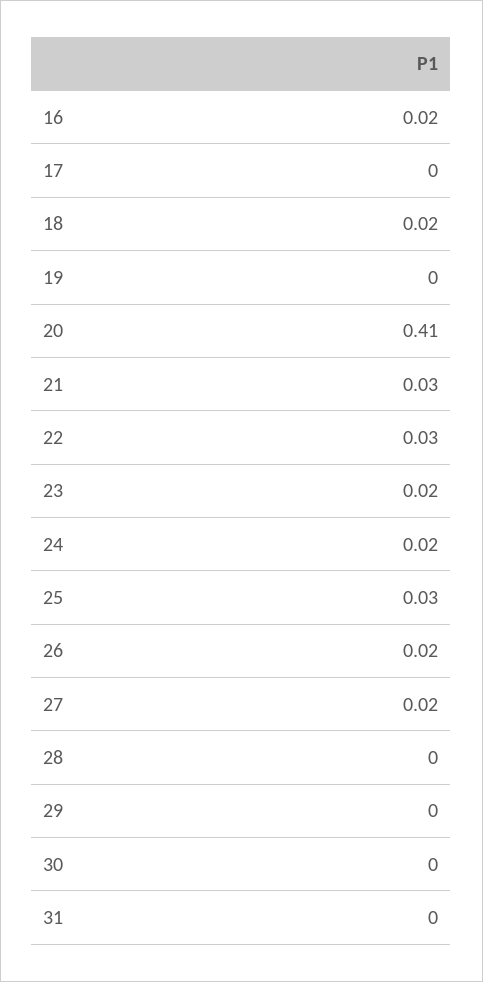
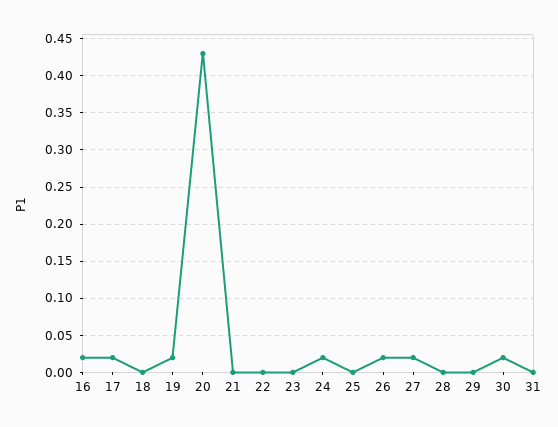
17: 0 -> 0.02
18: 0.02 -> 0
19: 0 -> 0.02
20: 0.41 -> 0.43
21: 0.03 -> 0
22: 0.03 -> 0
23: 0.02 -> 0
25: 0.03 -> 0
30: 0 -> 0.02

